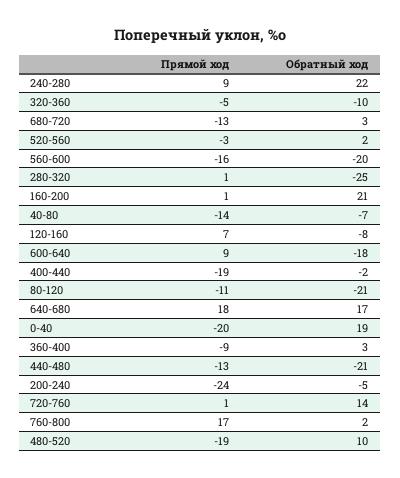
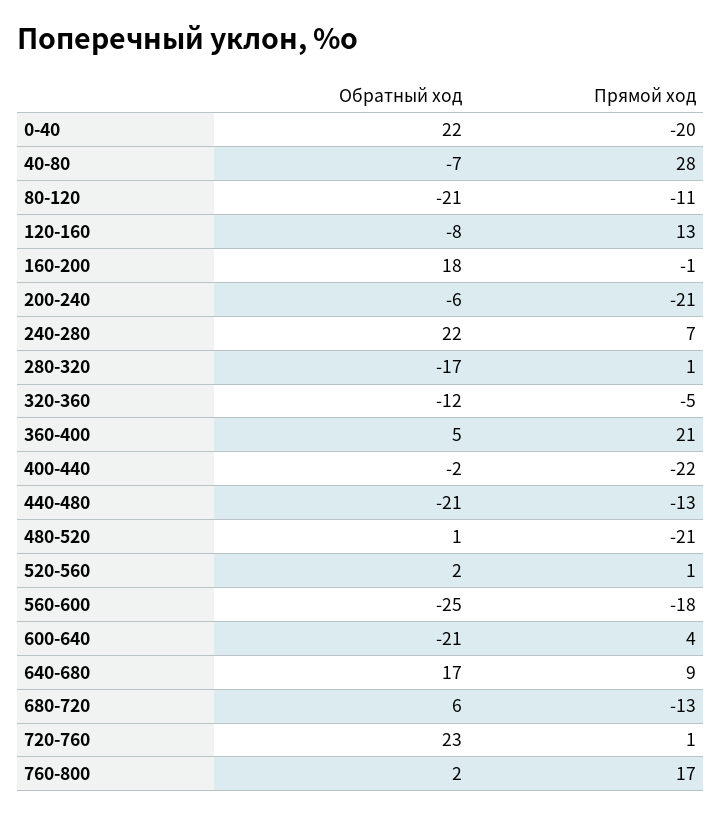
Прямой ход, 240-280: 9 -> 7
Обратный ход, 320-360: -10 -> -12
Обратный ход, 680-720: 3 -> 6
Прямой ход, 520-560: -3 -> 1
Прямой ход, 560-600: -16 -> -18
Обратный ход, 560-600: -20 -> -25
Обратный ход, 280-320: -25 -> -17
Прямой ход, 160-200: 1 -> -1
Обратный ход, 160-200: 21 -> 18
Прямой ход, 40-80: -14 -> 28
Прямой ход, 120-160: 7 -> 13
Прямой ход, 600-640: 9 -> 4
Обратный ход, 600-640: -18 -> -21
Прямой ход, 400-440: -19 -> -22
Прямой ход, 640-680: 18 -> 9
Обратный ход, 0-40: 19 -> 22
Прямой ход, 360-400: -9 -> 21
Обратный ход, 360-400: 3 -> 5
Прямой ход, 200-240: -24 -> -21
Обратный ход, 200-240: -5 -> -6
Обратный ход, 720-760: 14 -> 23
Прямой ход, 480-520: -19 -> -21
Обратный ход, 480-520: 10 -> 1

